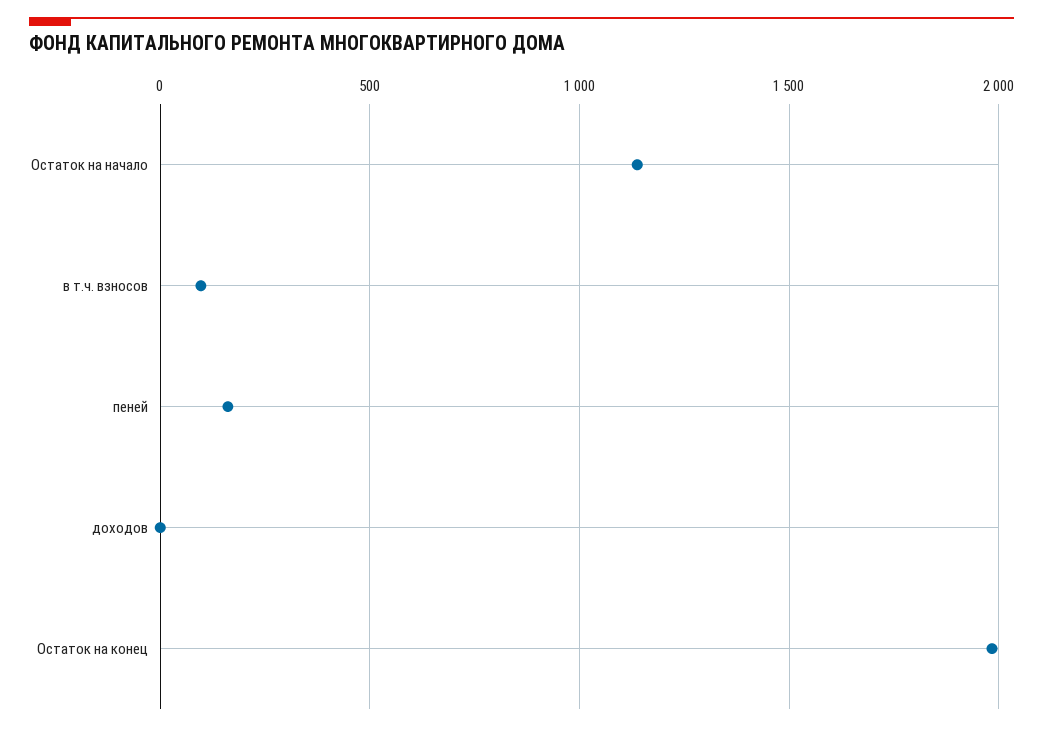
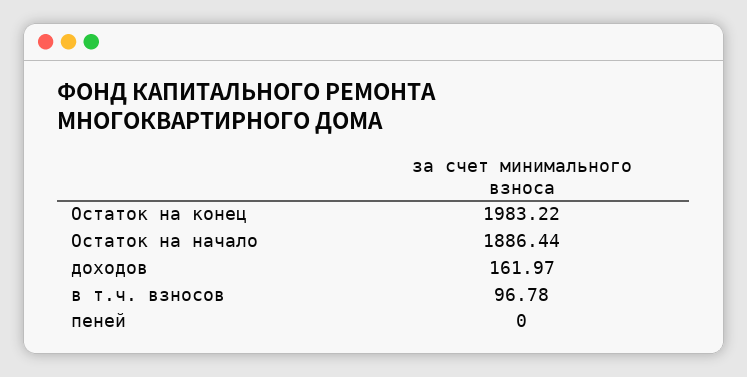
Остаток на начало: 1150 -> 1886.44
пеней: 150 -> 0
доходов: 0 -> 161.97

